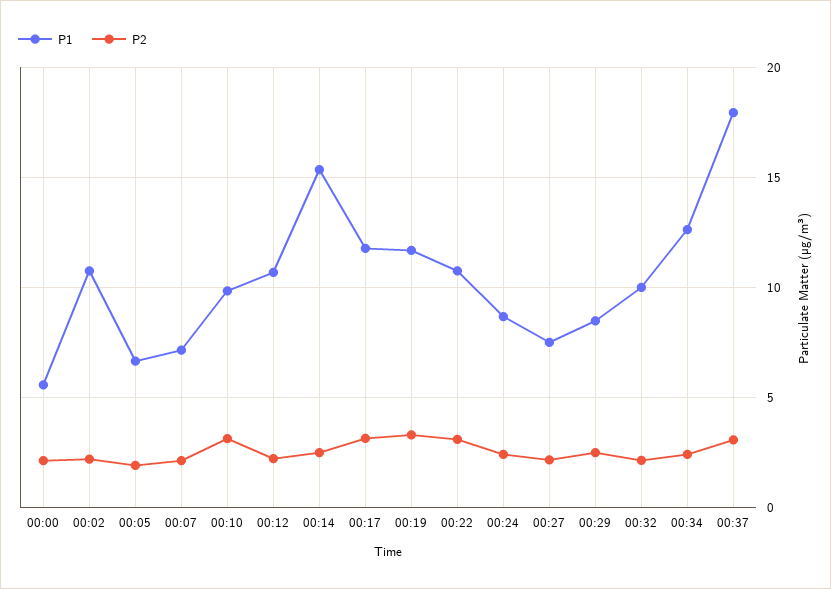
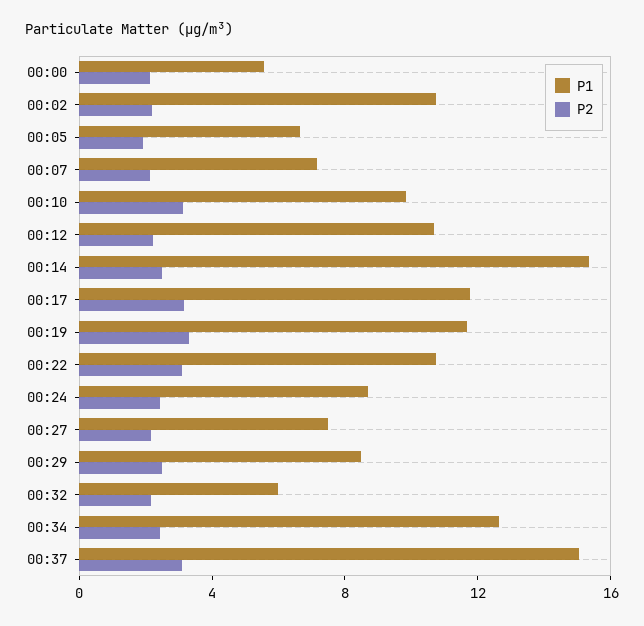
P1, 00:32: 10 -> 6
P1, 00:37: 18 -> 15

